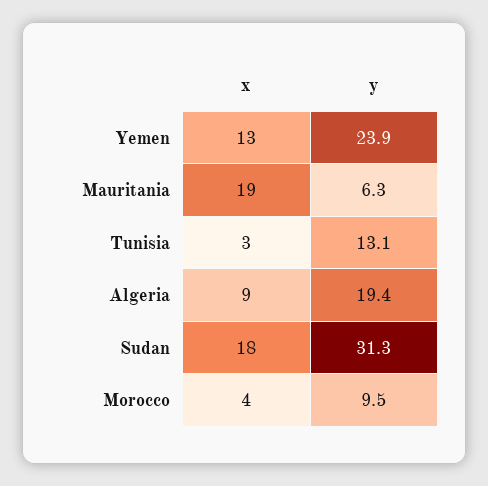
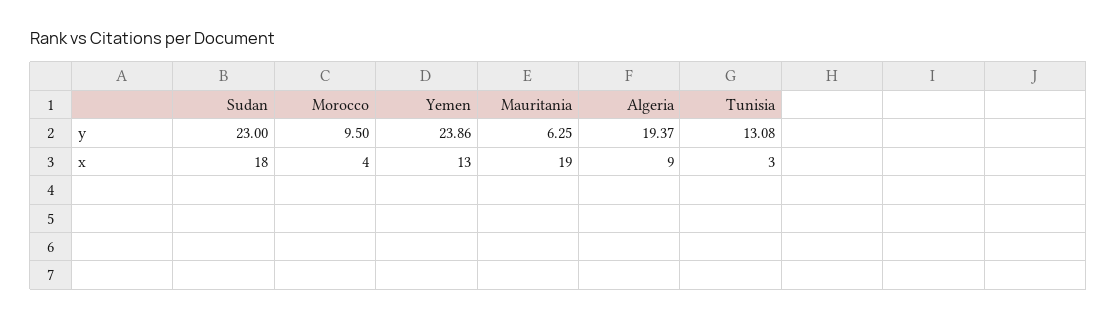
y, Sudan: 31.3 -> 23

